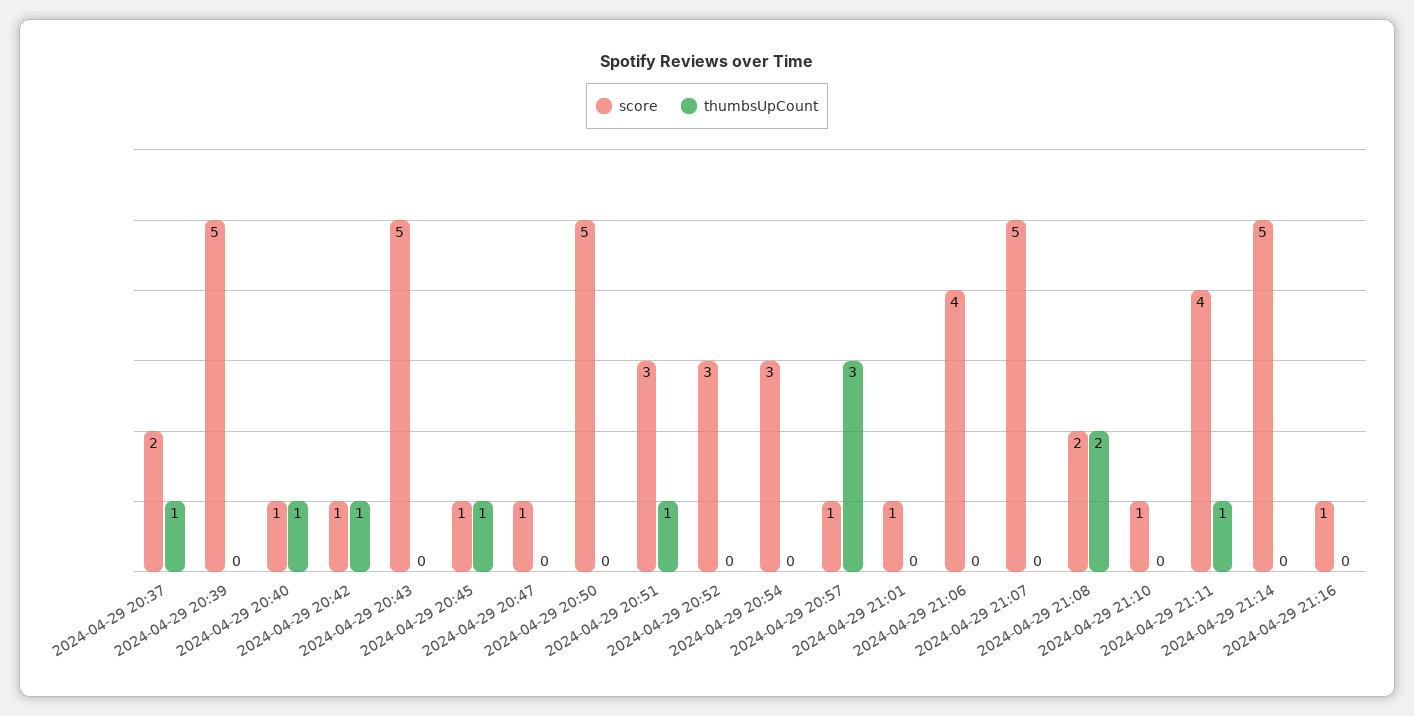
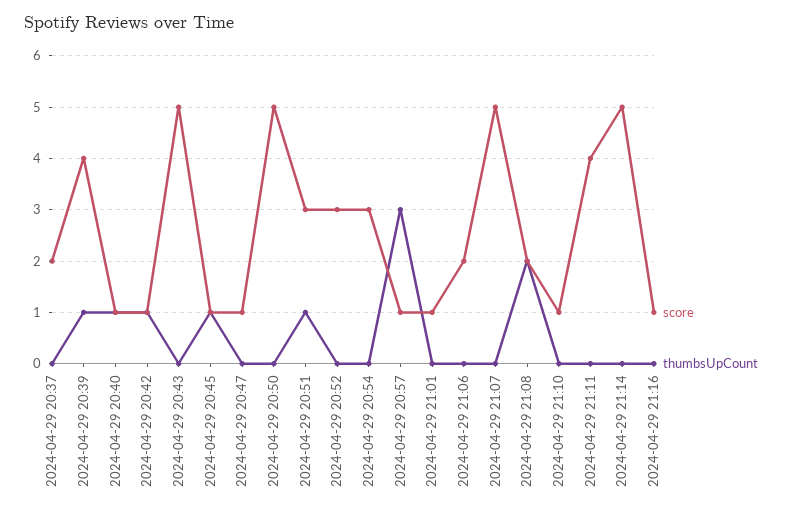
thumbsUpCount, 2024-04-29 20:37: 1 -> 0
score, 2024-04-29 20:39: 5 -> 4
thumbsUpCount, 2024-04-29 20:39: 0 -> 1
score, 2024-04-29 21:06: 4 -> 2
thumbsUpCount, 2024-04-29 21:11: 1 -> 0

